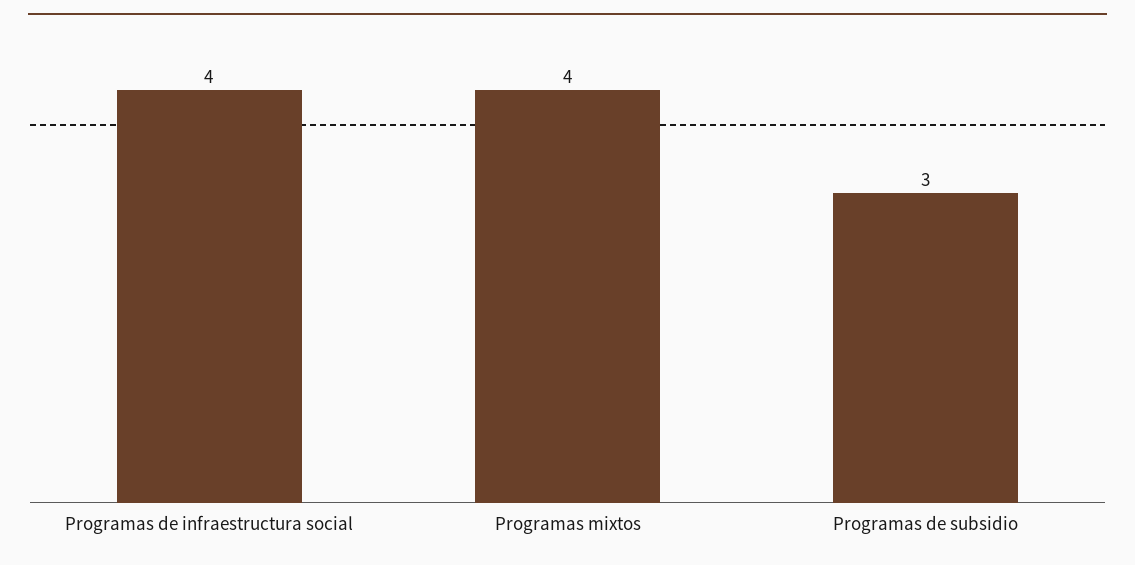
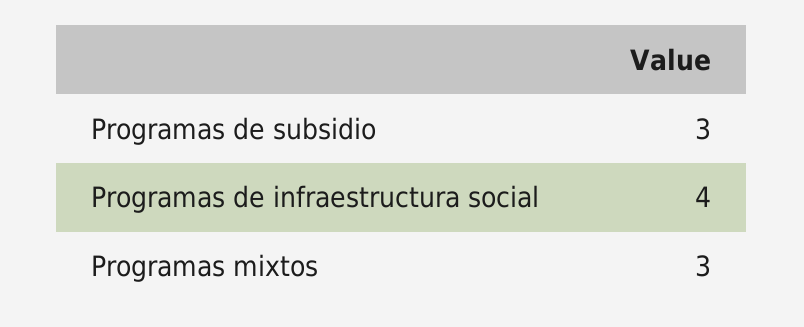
Programas mixtos: 4 -> 3

